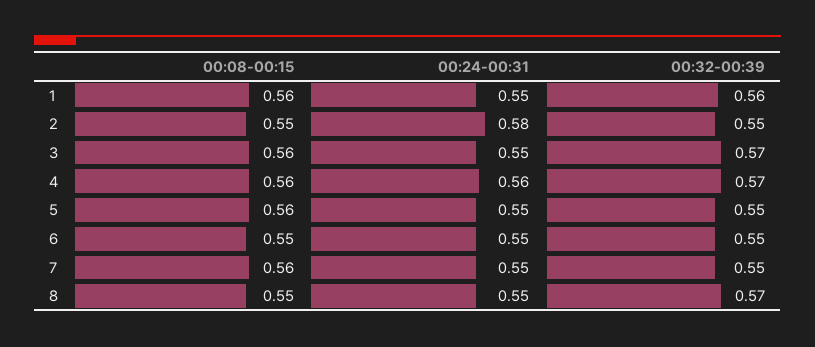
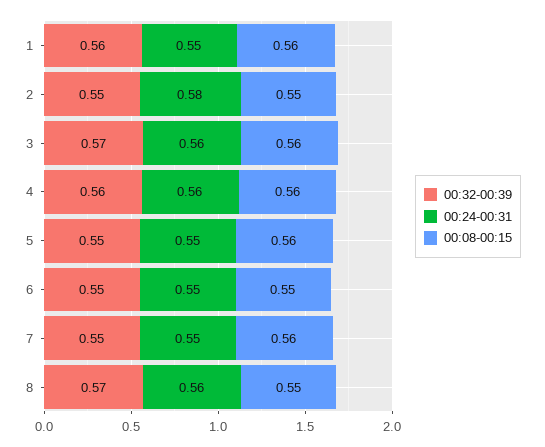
00:24-00:31, 3: 0.55 -> 0.56
00:32-00:39, 4: 0.57 -> 0.56
00:24-00:31, 8: 0.55 -> 0.56

